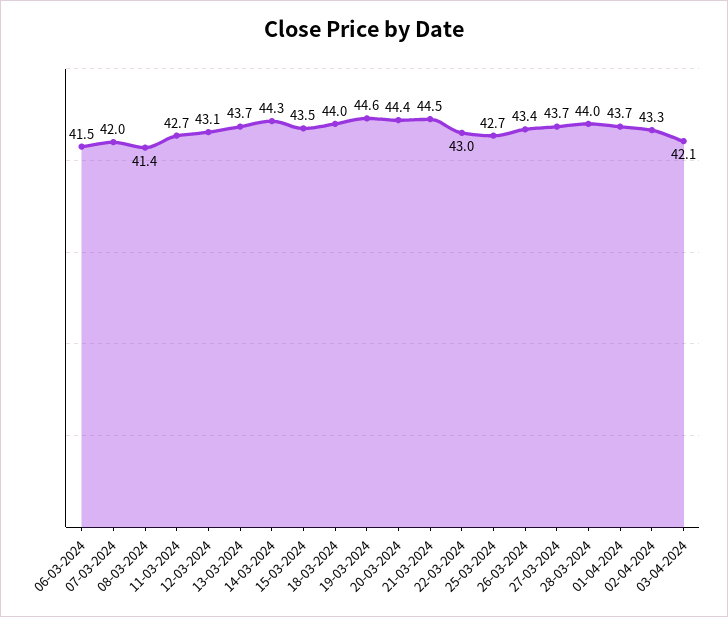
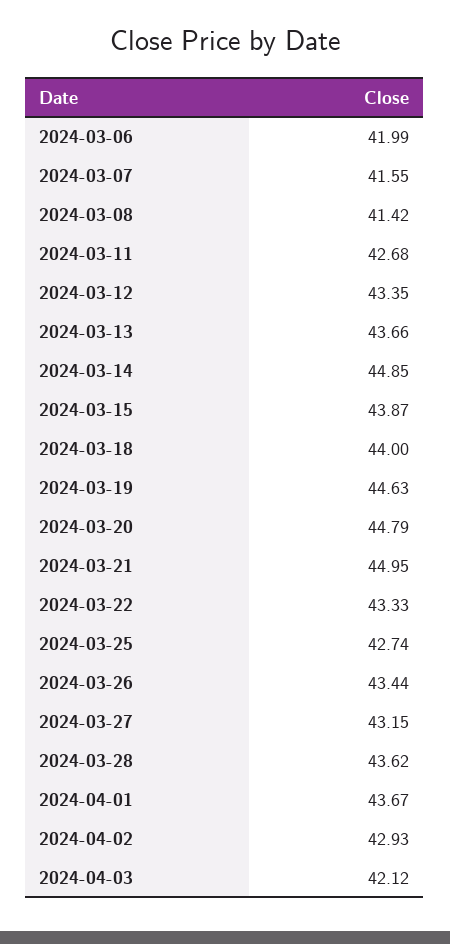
06-03-2024: 41.5 -> 41.99
07-03-2024: 42 -> 41.55
12-03-2024: 43.1 -> 43.35
14-03-2024: 44.3 -> 44.85
15-03-2024: 43.5 -> 43.87
20-03-2024: 44.4 -> 44.79
21-03-2024: 44.5 -> 44.95
22-03-2024: 43 -> 43.33
27-03-2024: 43.7 -> 43.15
28-03-2024: 44 -> 43.62
02-04-2024: 43.3 -> 42.93

